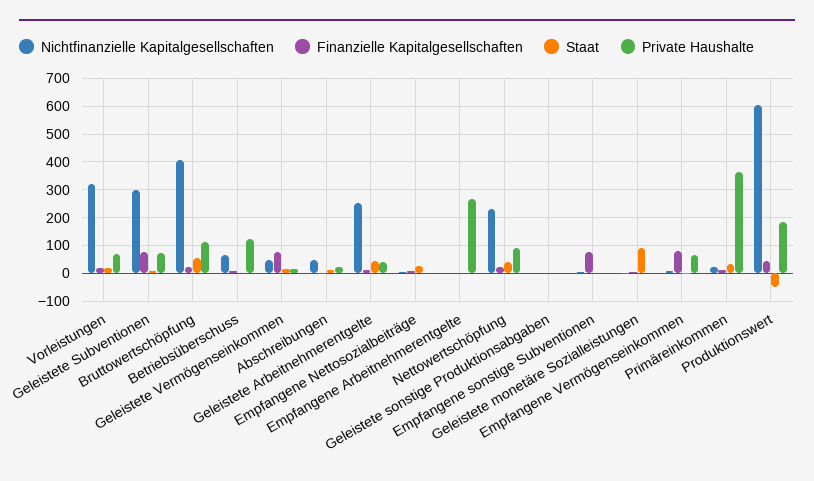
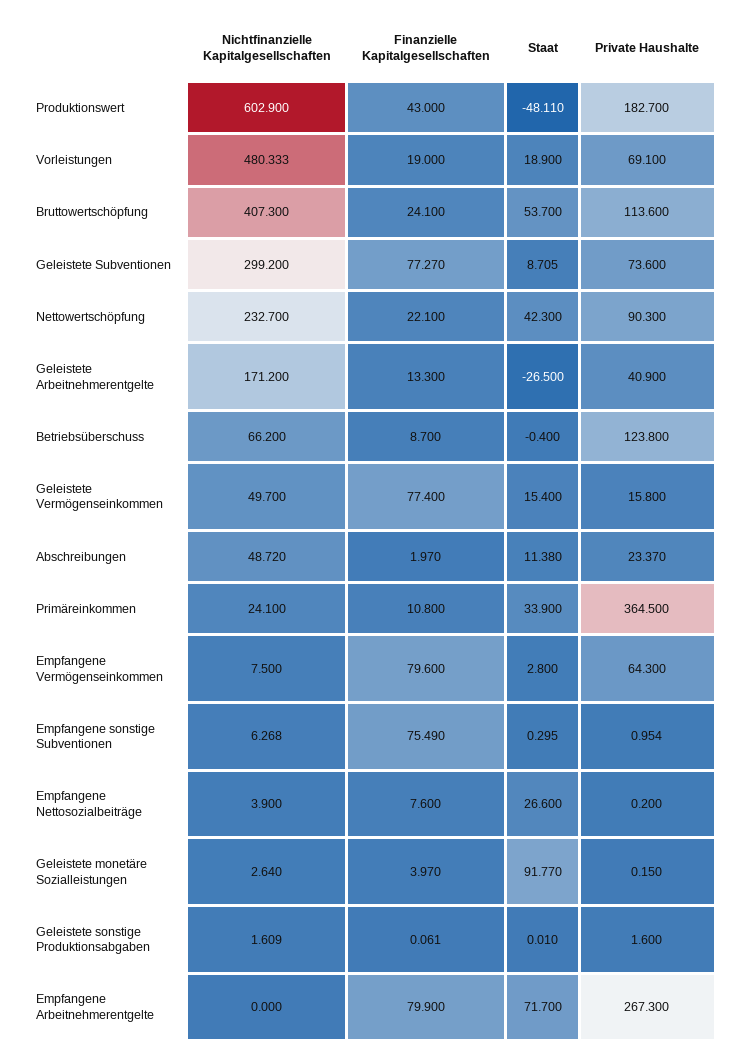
Nichtfinanzielle Kapitalgesellschaften, Vorleistungen: 325 -> 480.333
Nichtfinanzielle Kapitalgesellschaften, Geleistete Arbeitnehmerentgelte: 250 -> 171.2
Staat, Geleistete Arbeitnehmerentgelte: 50 -> -26.5
Finanzielle Kapitalgesellschaften, Empfangene Arbeitnehmerentgelte: 0 -> 79.9
Staat, Empfangene Arbeitnehmerentgelte: 0 -> 71.7

